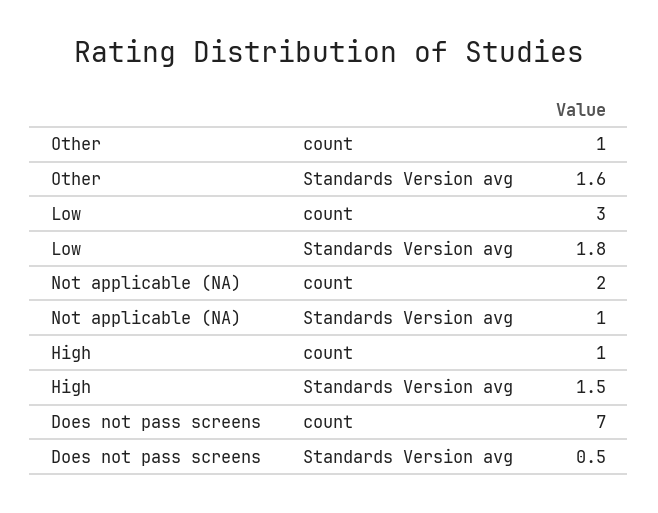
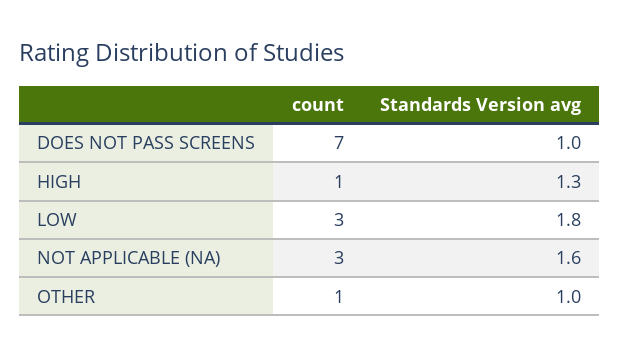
Other, Standards Version avg: 1.6 -> 1
Not applicable (NA), count: 2 -> 3
Not applicable (NA), Standards Version avg: 1 -> 1.6
High, Standards Version avg: 1.5 -> 1.3
Does not pass screens, Standards Version avg: 0.5 -> 1

